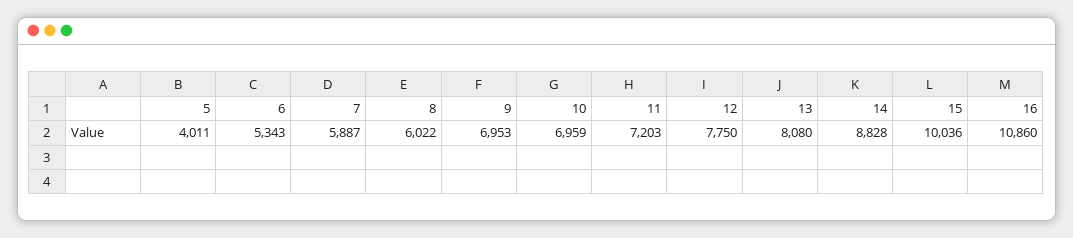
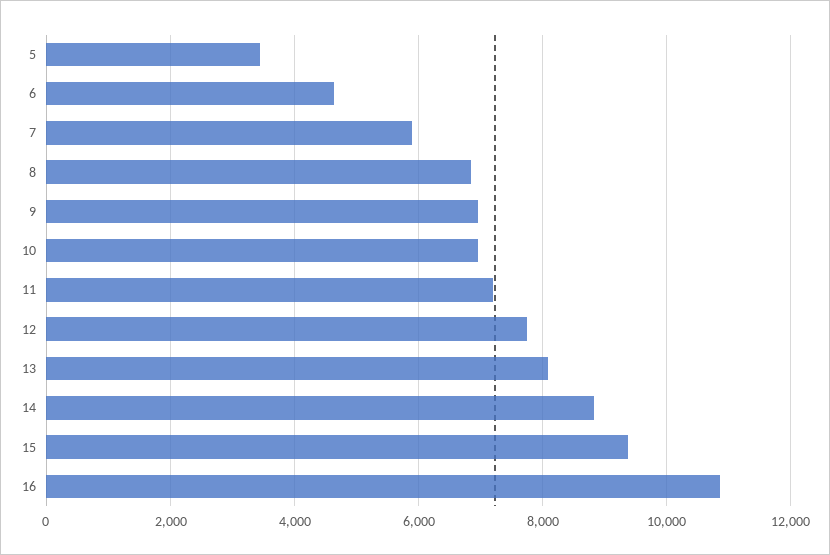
5: 4011 -> 3400
6: 5343 -> 4600
8: 6022 -> 6800
15: 10036 -> 9400

